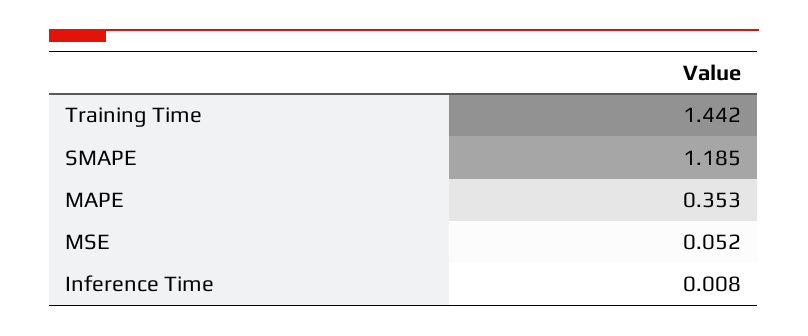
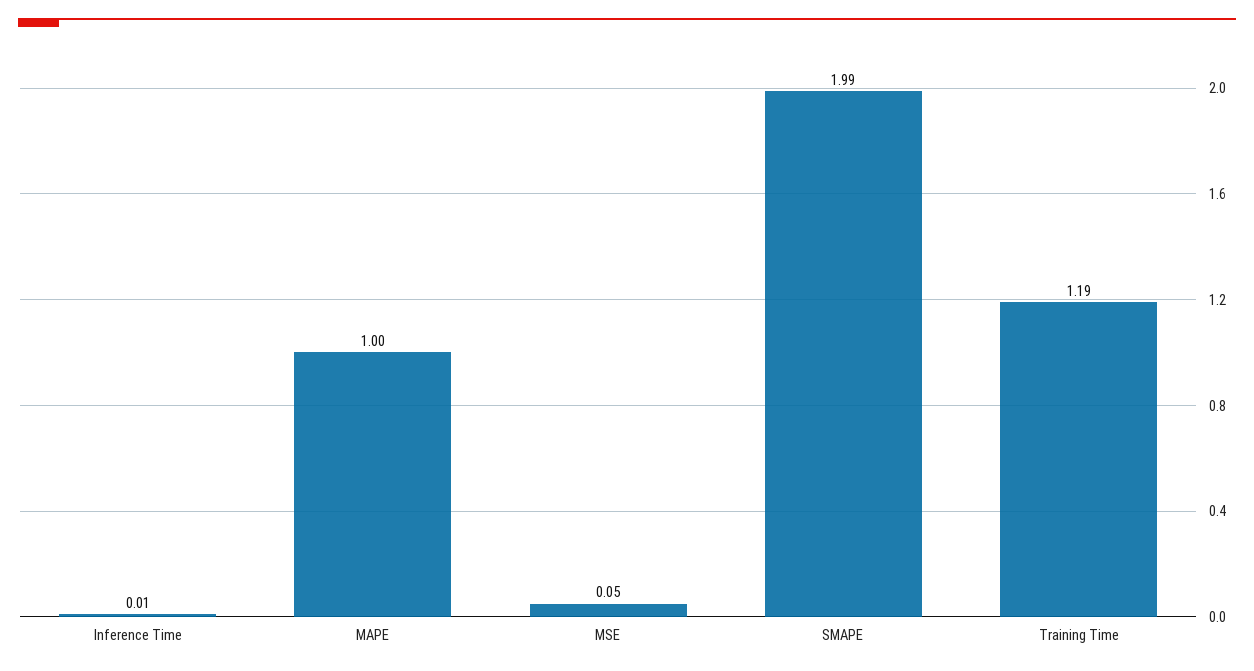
Training Time: 1.442 -> 1.19
SMAPE: 1.185 -> 1.99
MAPE: 0.353 -> 1

